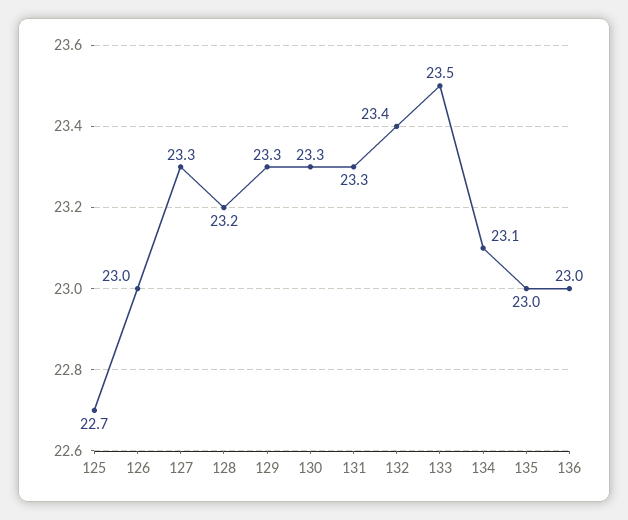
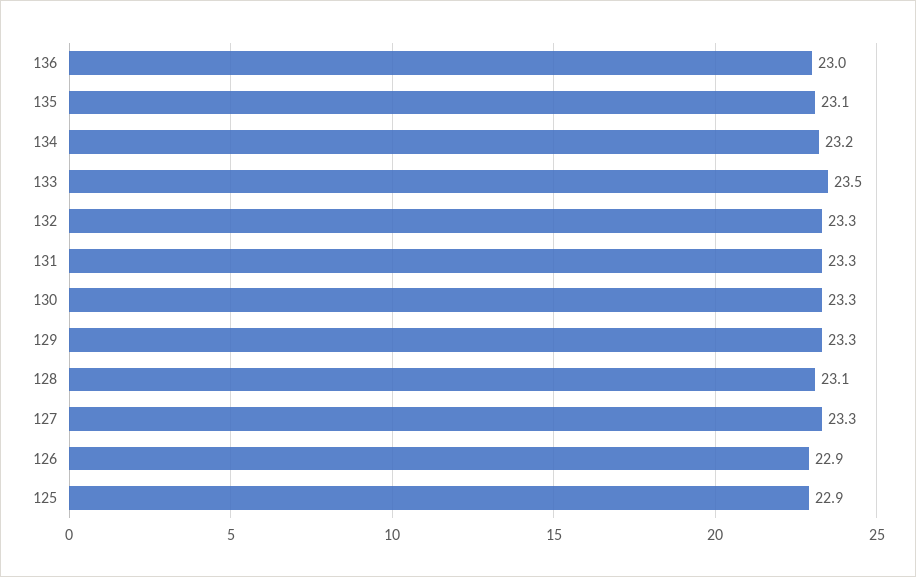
125: 22.7 -> 22.9
126: 23 -> 22.9
128: 23.2 -> 23.1
132: 23.4 -> 23.3
134: 23.1 -> 23.2
135: 23 -> 23.1

